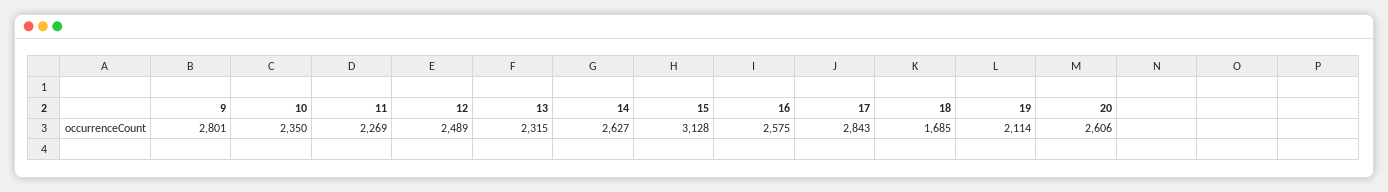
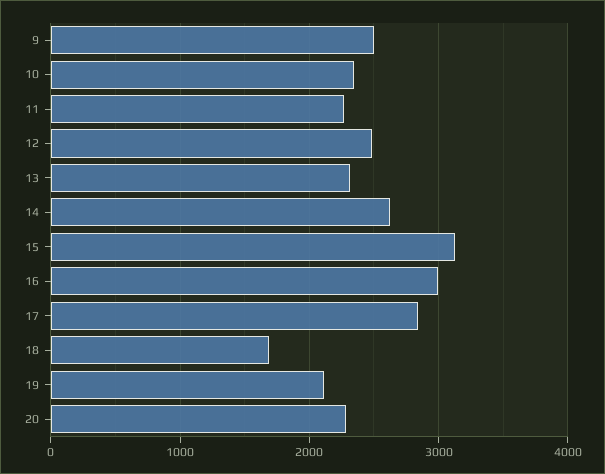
9: 2801 -> 2500
16: 2575 -> 3000
20: 2606 -> 2300

